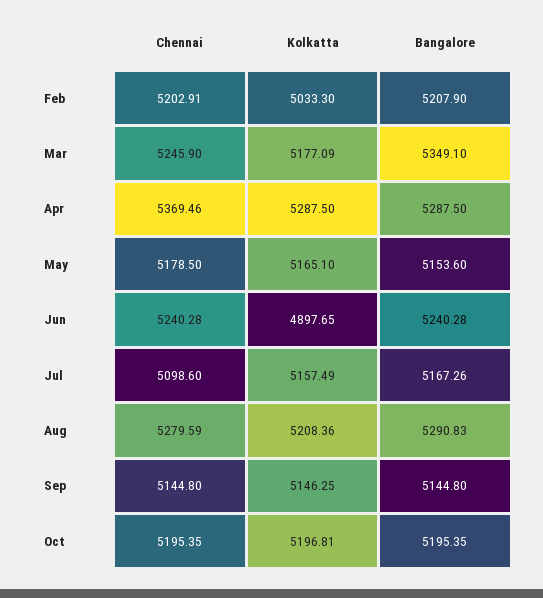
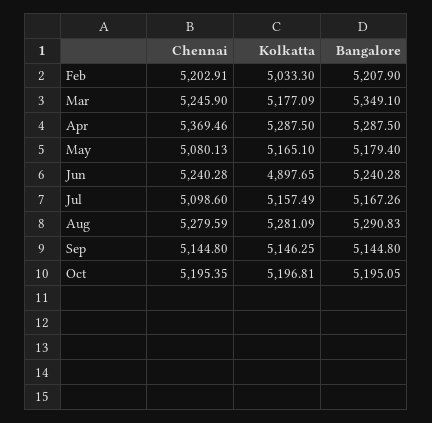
Chennai, May: 5178.5 -> 5080.13
Bangalore, May: 5153.6 -> 5179.4
Kolkatta, Aug: 5208.36 -> 5281.09
Bangalore, Oct: 5195.35 -> 5195.05

